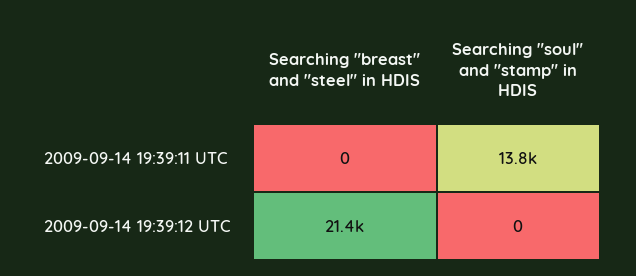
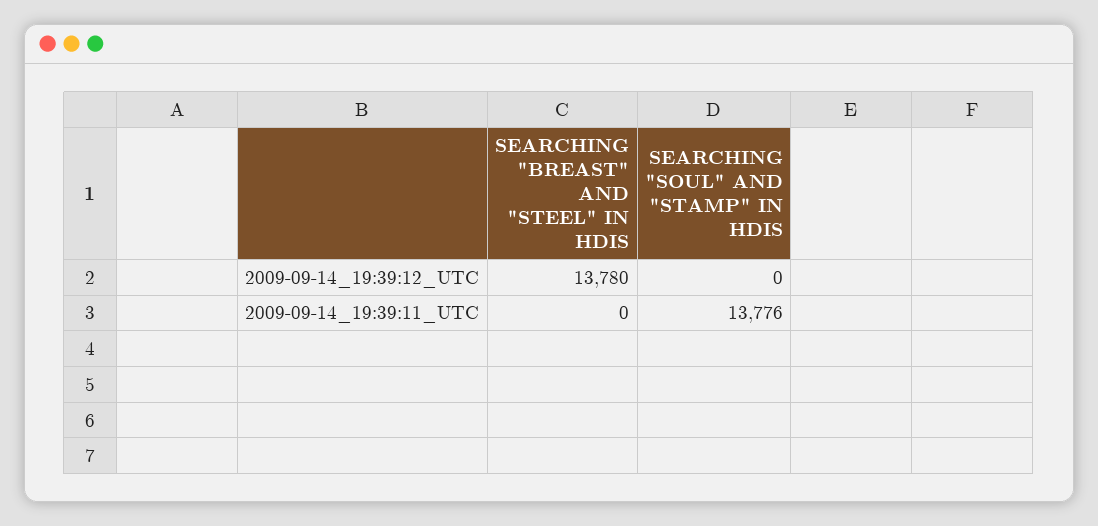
Searching "breast" and "steel" in HDIS, 2009-09-14 19:39:12 UTC: 21400 -> 13780

